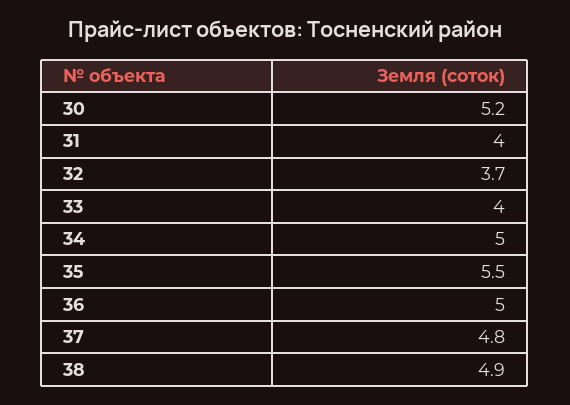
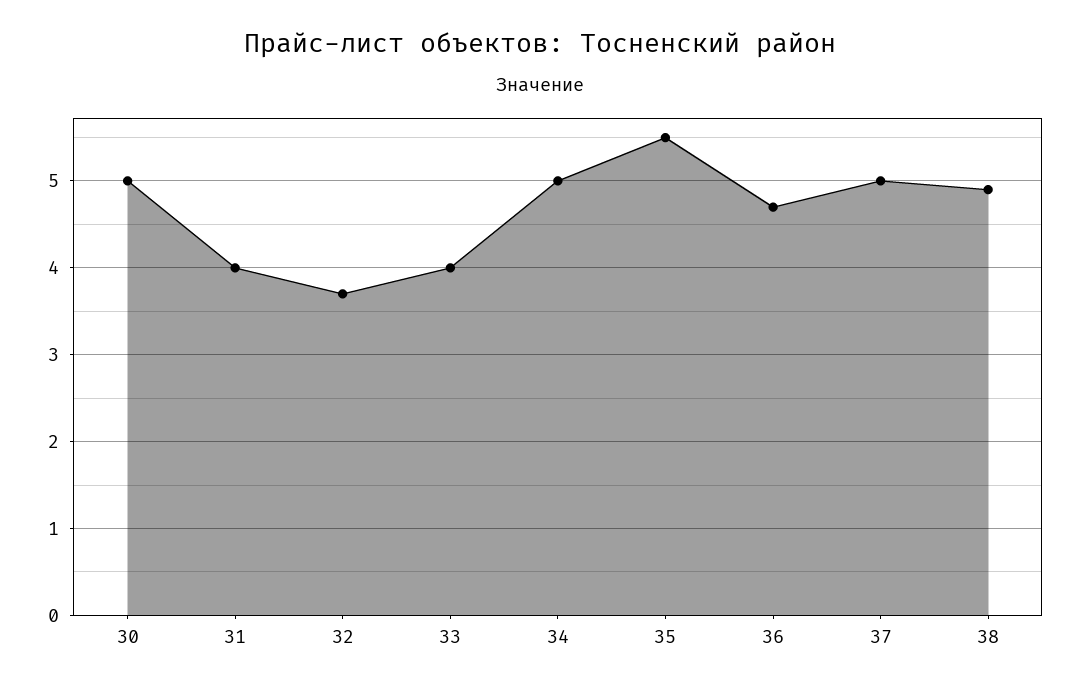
30: 5.2 -> 5
36: 5 -> 4.7
37: 4.8 -> 5

